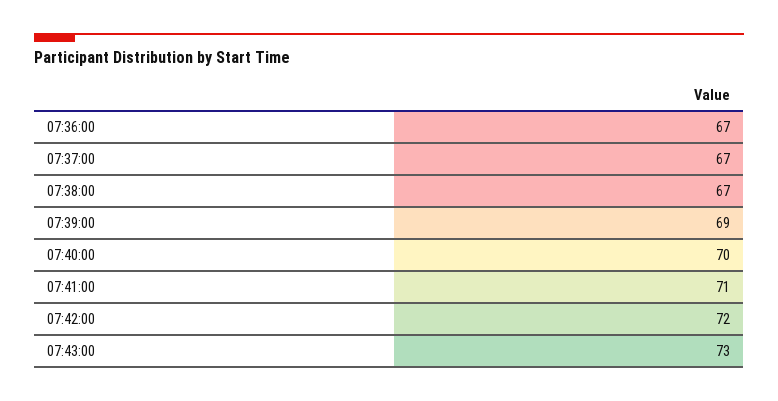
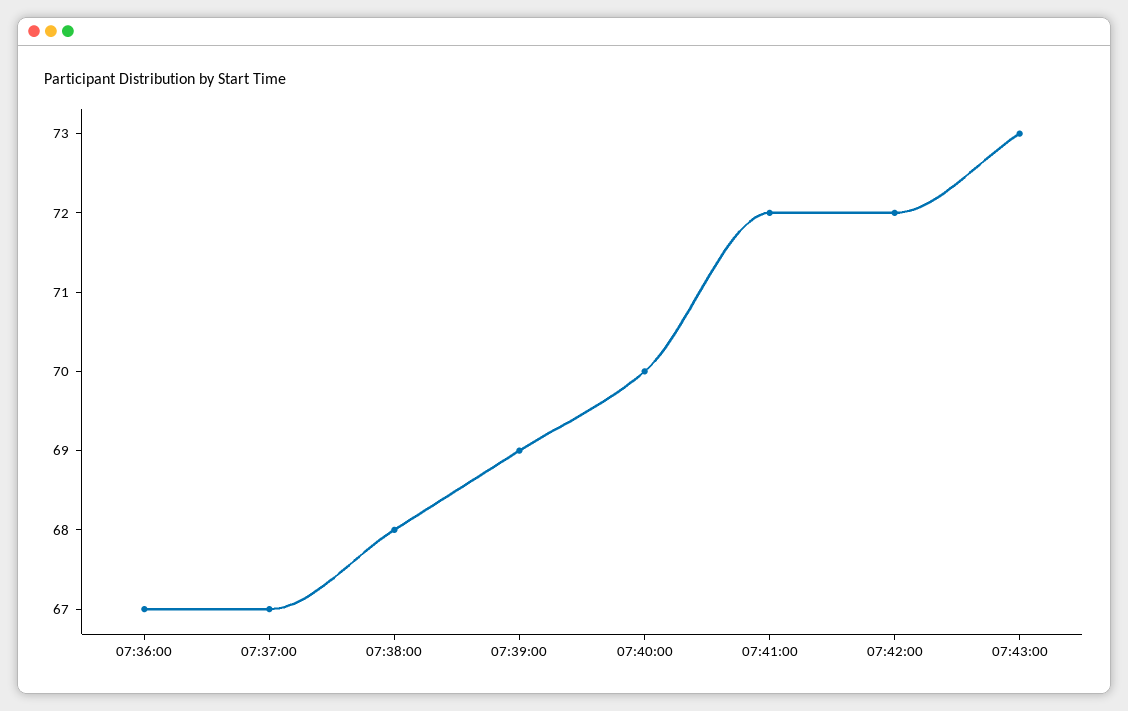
07:38:00: 67 -> 68
07:41:00: 71 -> 72

